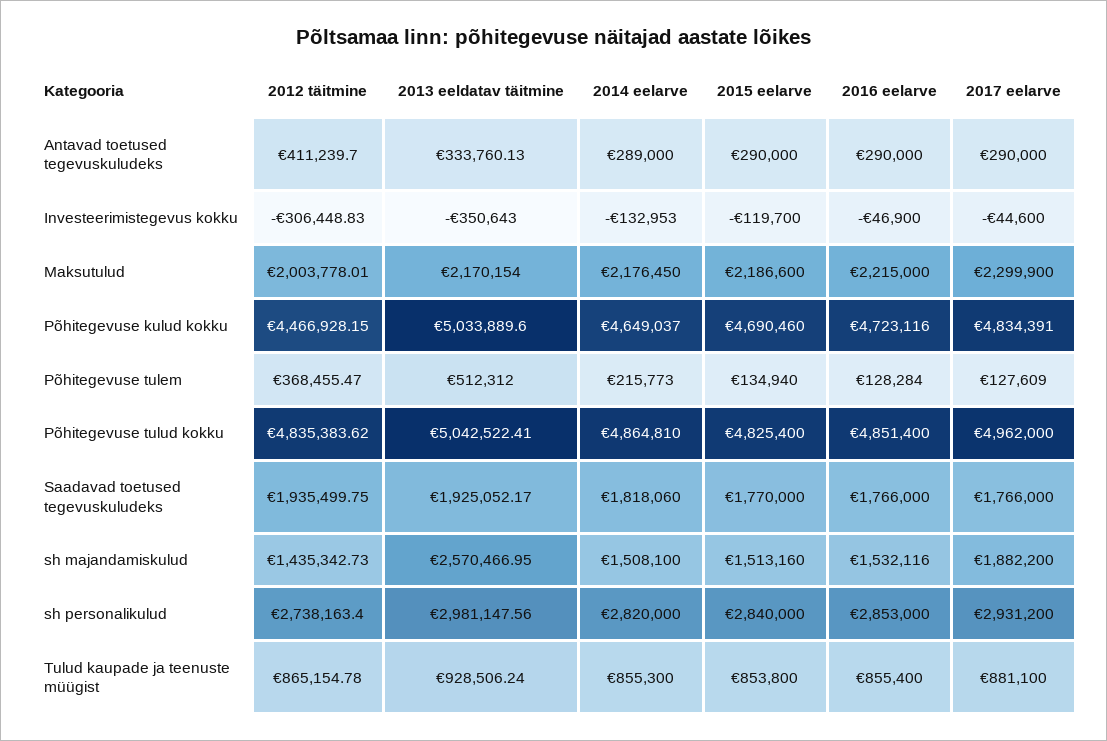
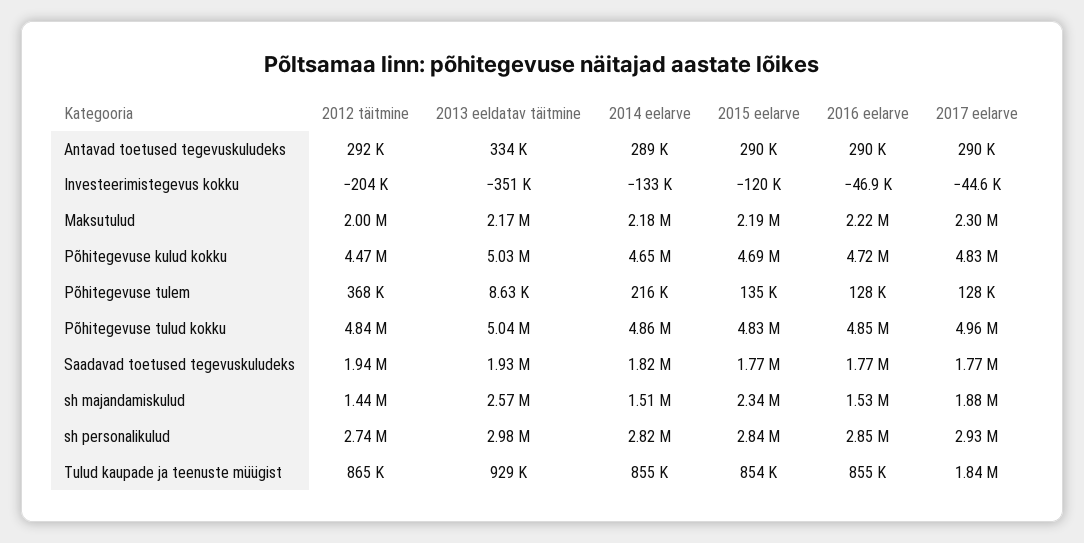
2012 täitmine, Antavad toetused tegevuskuludeks: 411239.7 -> 292000
2012 täitmine, Investeerimistegevus kokku: -306448.83 -> -204000
2013 eeldatav täitmine, Põhitegevuse tulem: 512312 -> 8630
2015 eelarve, sh majandamiskulud: 1513160 -> 2340000
2017 eelarve, Tulud kaupade ja teenuste müügist: 881100 -> 1840000

